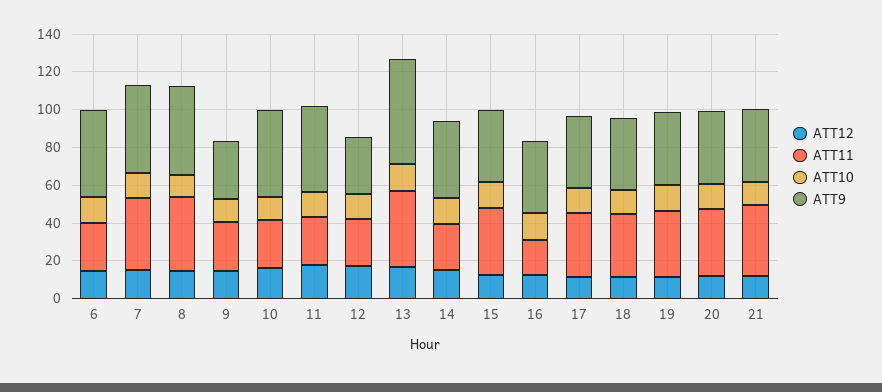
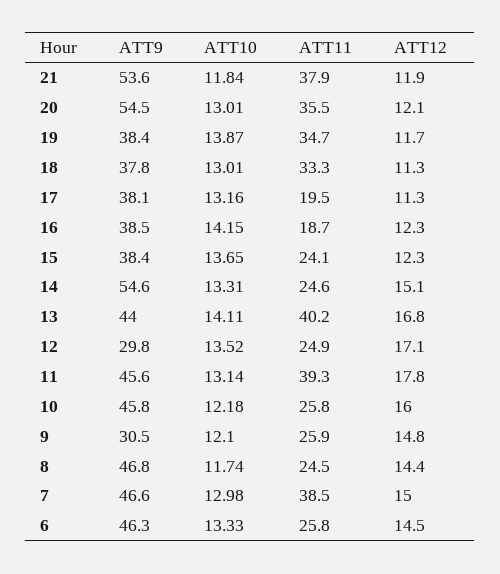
ATT11, 8: 40 -> 24.5
ATT11, 11: 25 -> 39.3
ATT9, 13: 55 -> 44
ATT9, 14: 40 -> 54.6
ATT11, 15: 35 -> 24.1
ATT11, 17: 35 -> 19.5
ATT9, 20: 40 -> 54.5
ATT9, 21: 40 -> 53.6

